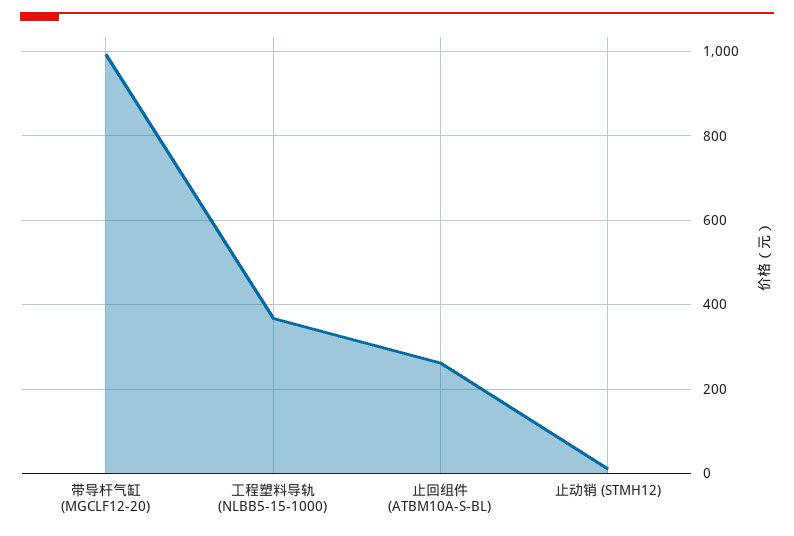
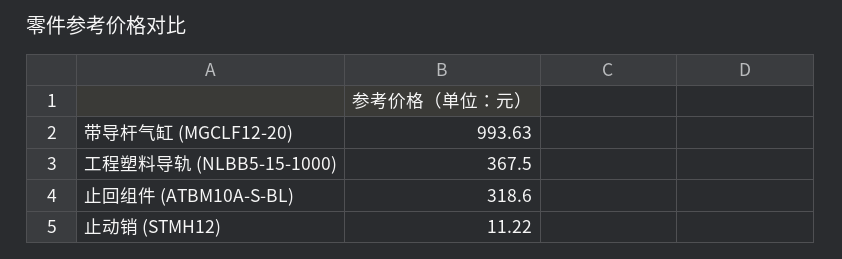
止回组件 (ATBM10A-S-BL): 260 -> 318.6

